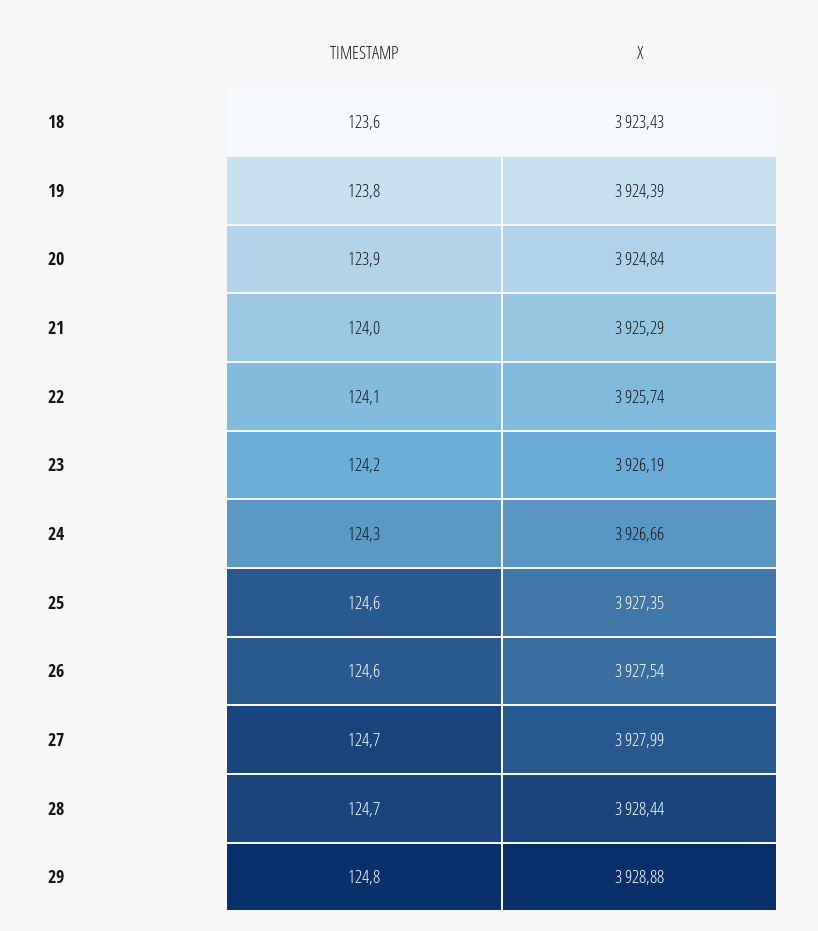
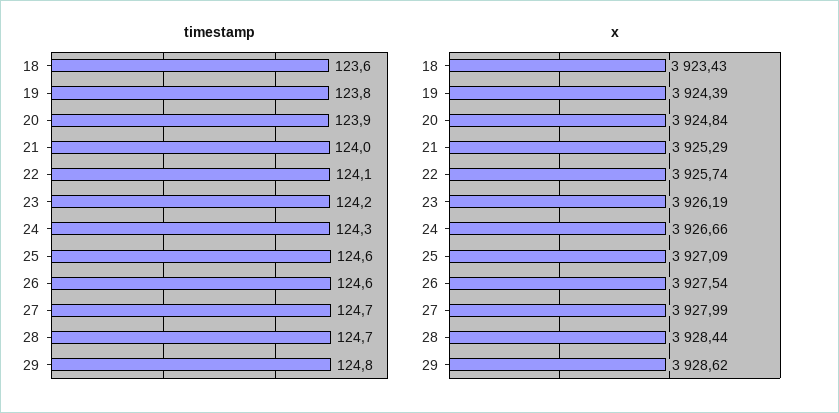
X, 25: 3927.35 -> 3927.09
X, 29: 3928.88 -> 3928.62

